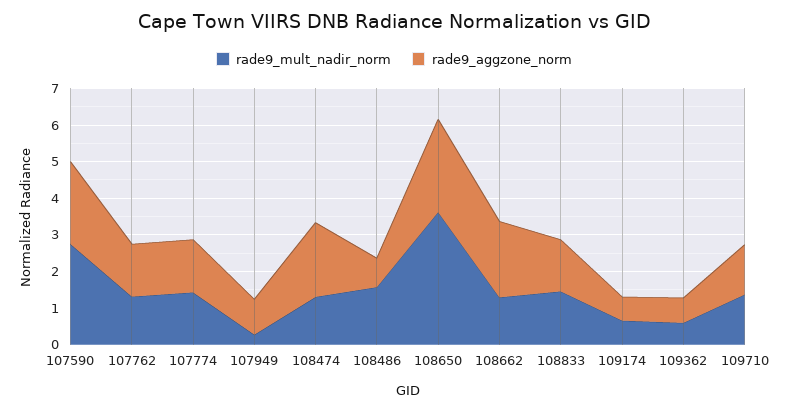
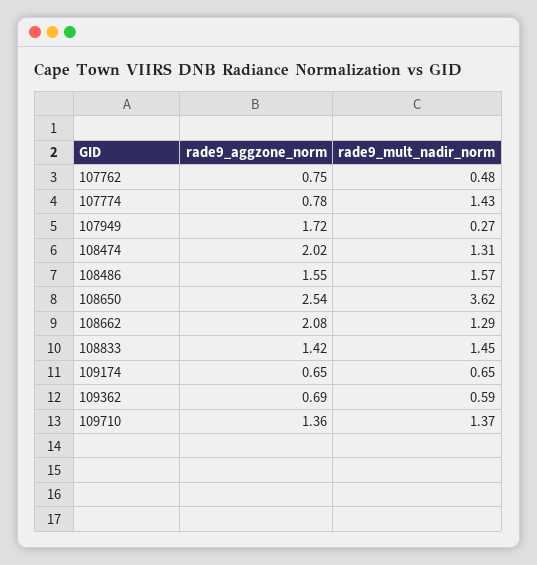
rade9_mult_nadir_norm, 107590: 2.75 -> none
rade9_aggzone_norm, 107590: 2.25 -> none
rade9_mult_nadir_norm, 107762: 1.25 -> 0.48
rade9_aggzone_norm, 107762: 1.5 -> 0.75
rade9_aggzone_norm, 107774: 1.5 -> 0.78
rade9_aggzone_norm, 107949: 1 -> 1.72
rade9_aggzone_norm, 108486: 0.75 -> 1.55

